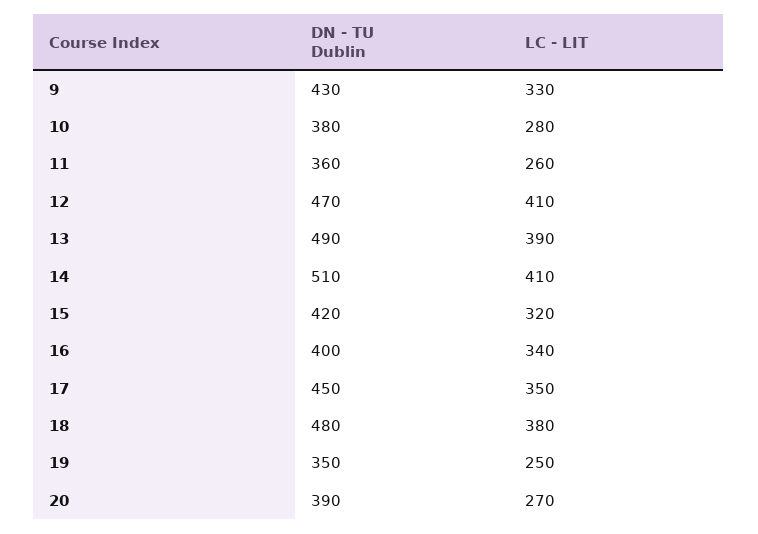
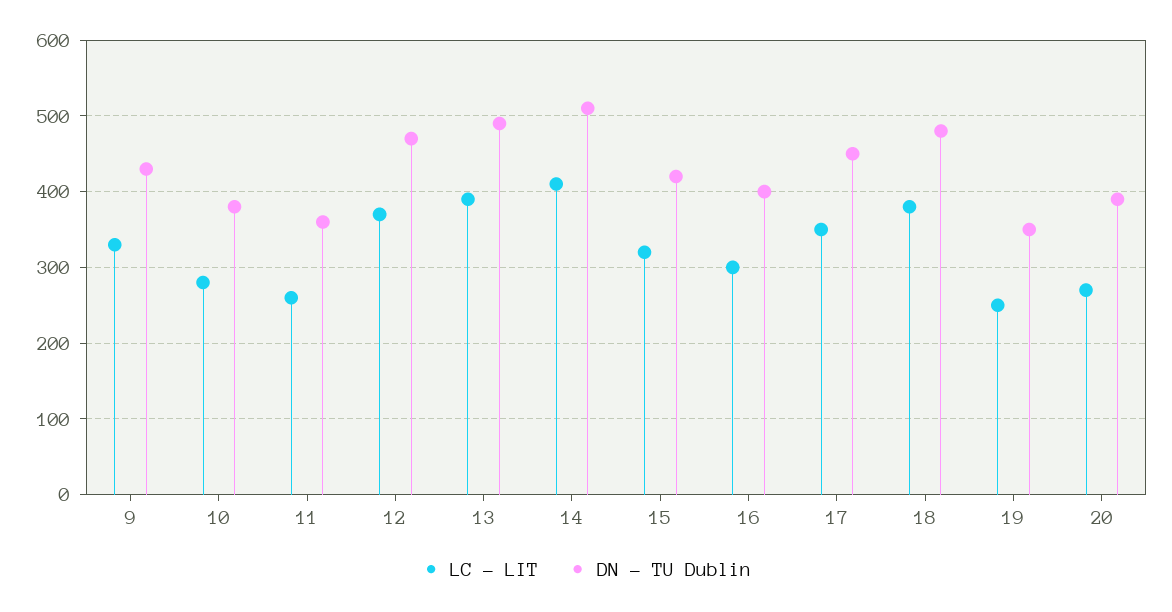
LC - LIT, 12: 410 -> 370
LC - LIT, 16: 340 -> 300

